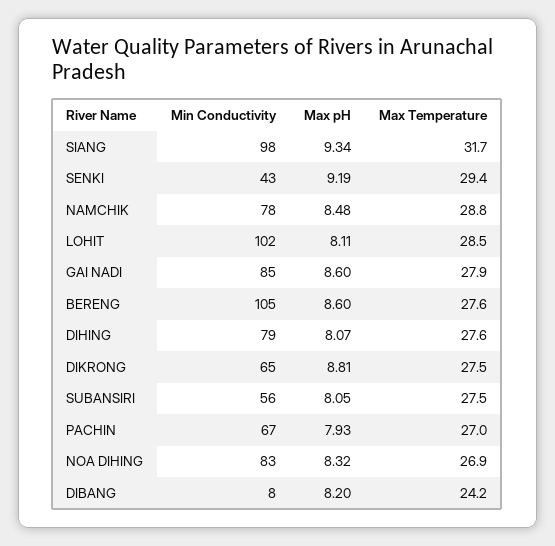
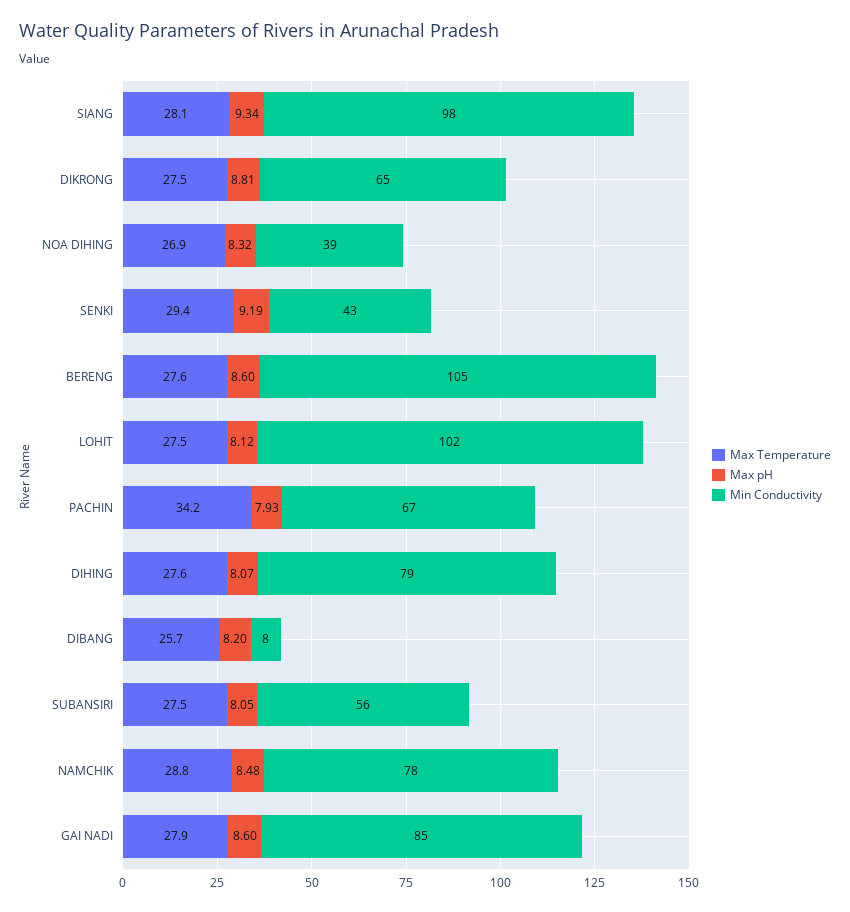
Max Temperature, SIANG: 31.7 -> 28.1
Max pH, LOHIT: 8.11 -> 8.12
Max Temperature, LOHIT: 28.5 -> 27.5
Max Temperature, PACHIN: 27 -> 34.2
Min Conductivity, NOA DIHING: 83 -> 39
Max Temperature, DIBANG: 24.2 -> 25.7

